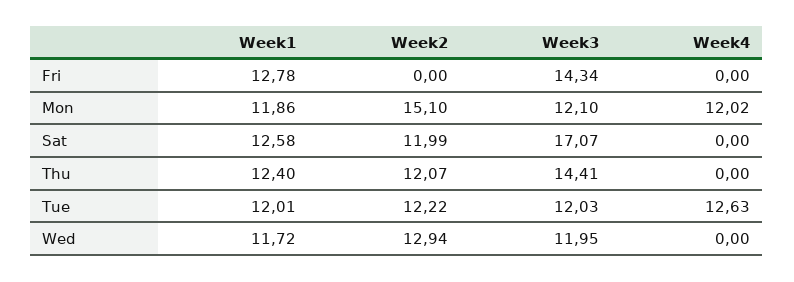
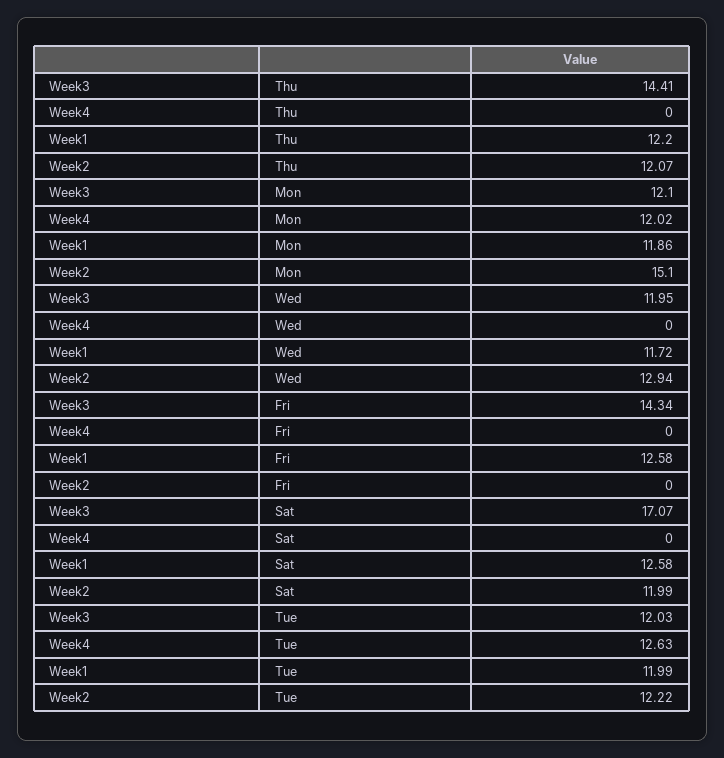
Week1, Fri: 12.78 -> 12.58
Week1, Thu: 12.4 -> 12.2
Week1, Tue: 12.01 -> 11.99

